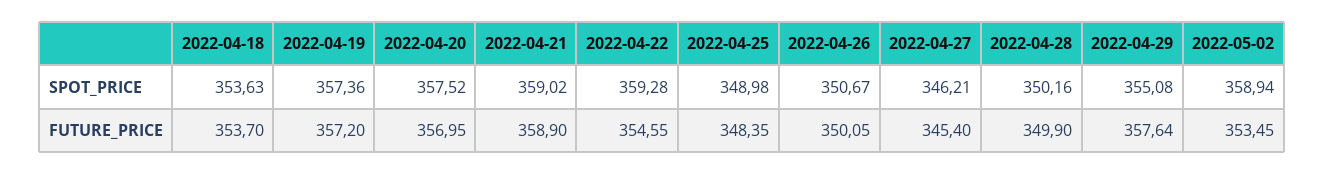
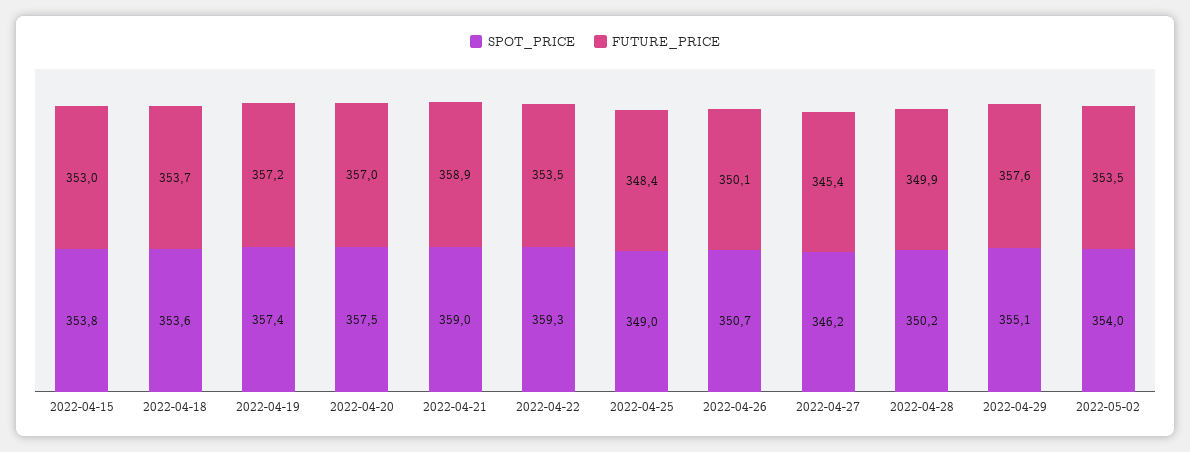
SPOT_PRICE, 2022-05-02: 358.94 -> 354
FUTURE_PRICE, 2022-04-22: 354.55 -> 353.5
SPOT_PRICE, 2022-04-15: none -> 353.8
FUTURE_PRICE, 2022-04-15: none -> 353

